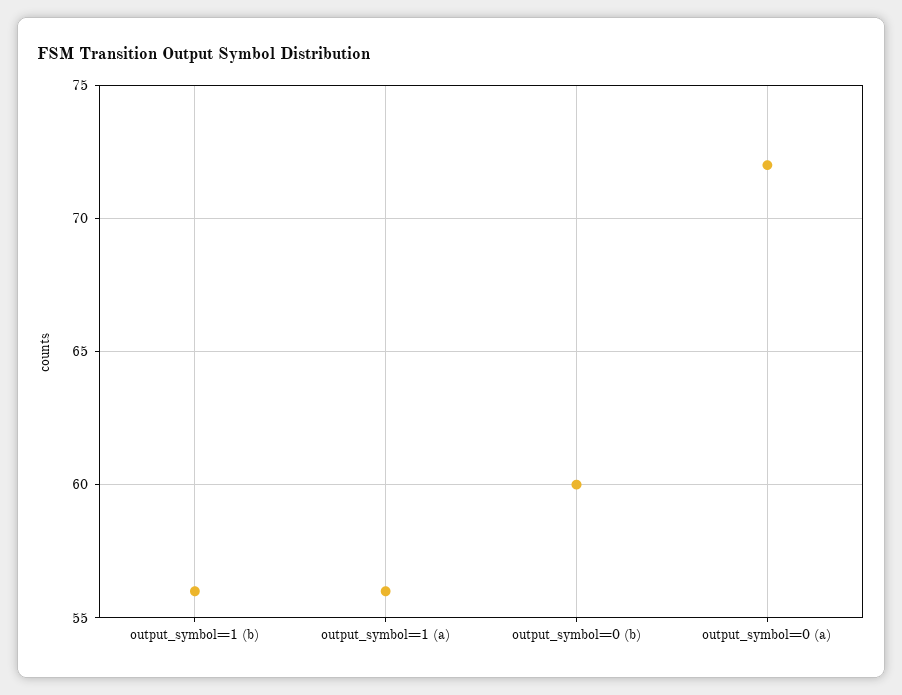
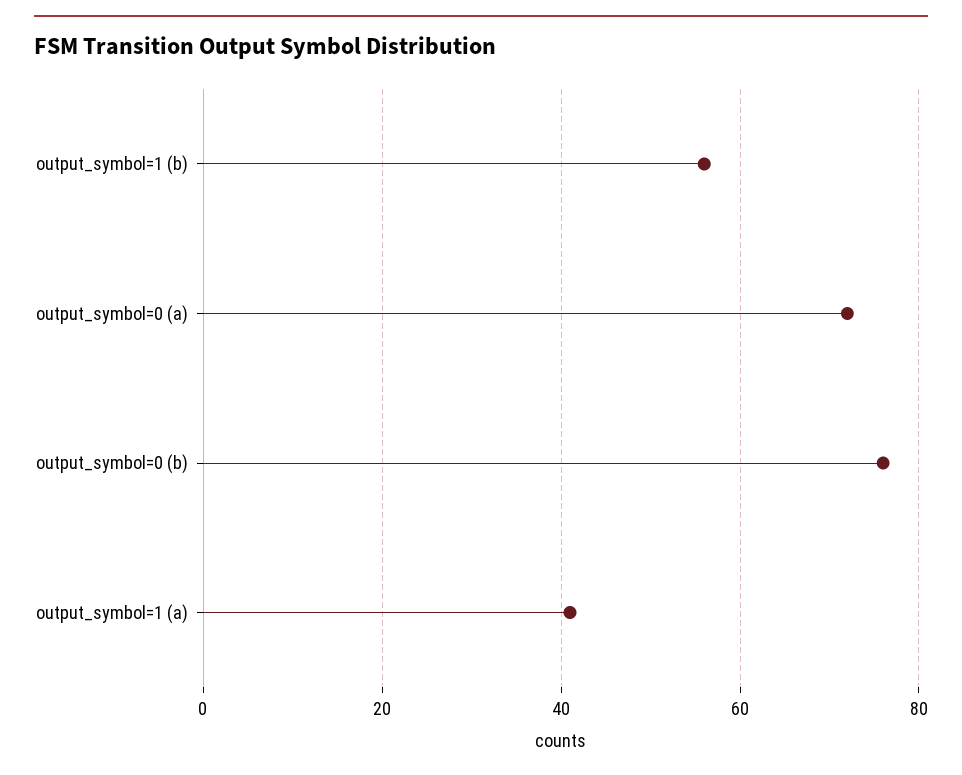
output_symbol=1 (a): 56 -> 40
output_symbol=0 (b): 60 -> 75

